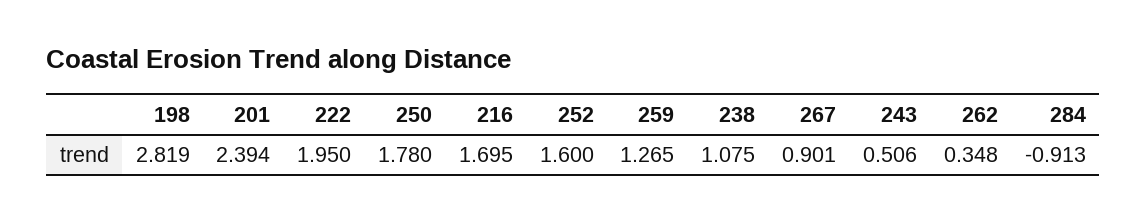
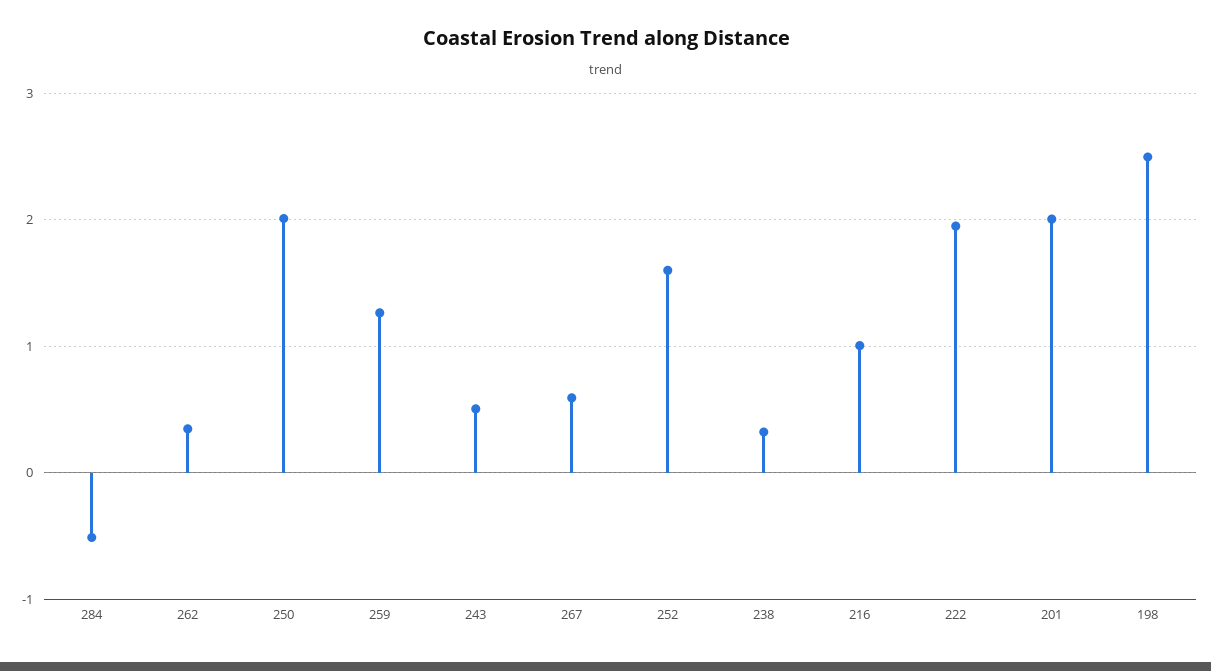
198: 2.819 -> 2.5
201: 2.394 -> 2
250: 1.78 -> 2
216: 1.695 -> 1
238: 1.075 -> 0.3
267: 0.901 -> 0.6
284: -0.913 -> -0.5

